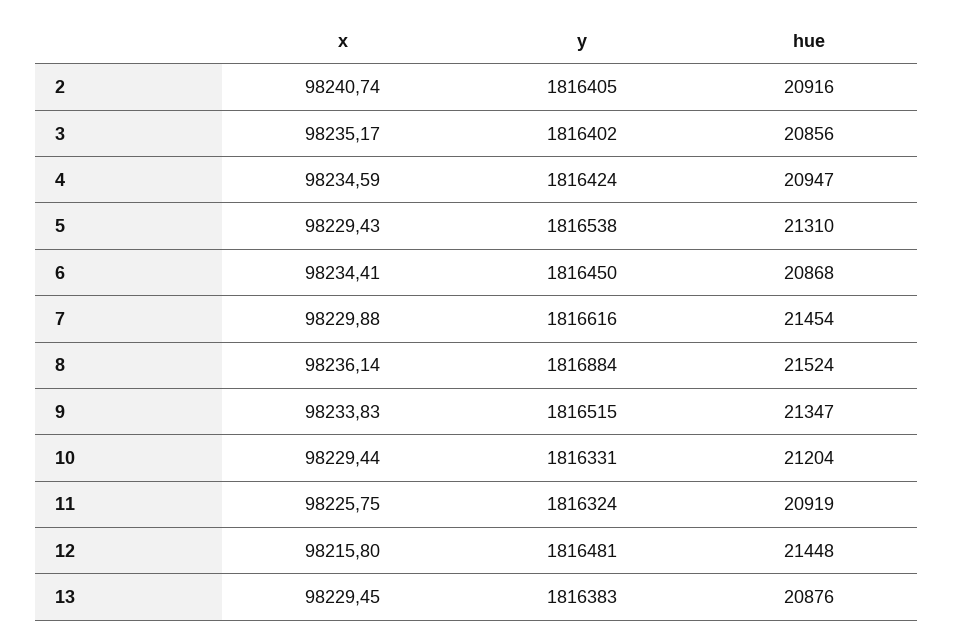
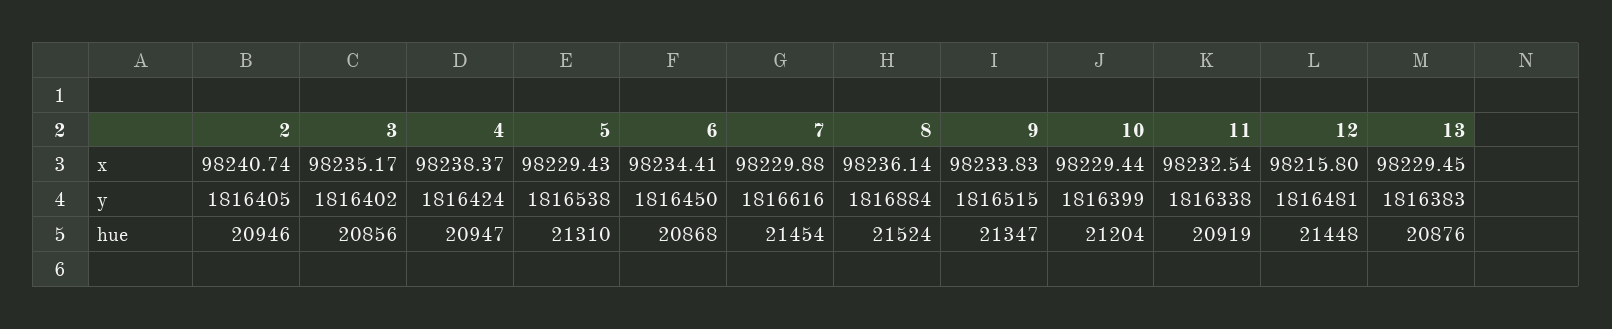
hue, 2: 20916 -> 20946
x, 4: 98234.59 -> 98238.37
y, 10: 1816331 -> 1816399
x, 11: 98225.75 -> 98232.54
y, 11: 1816324 -> 1816338

